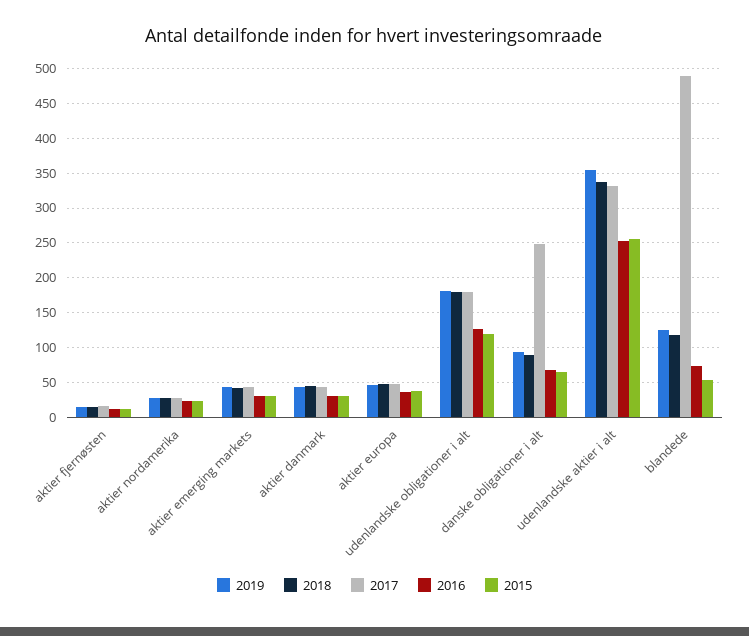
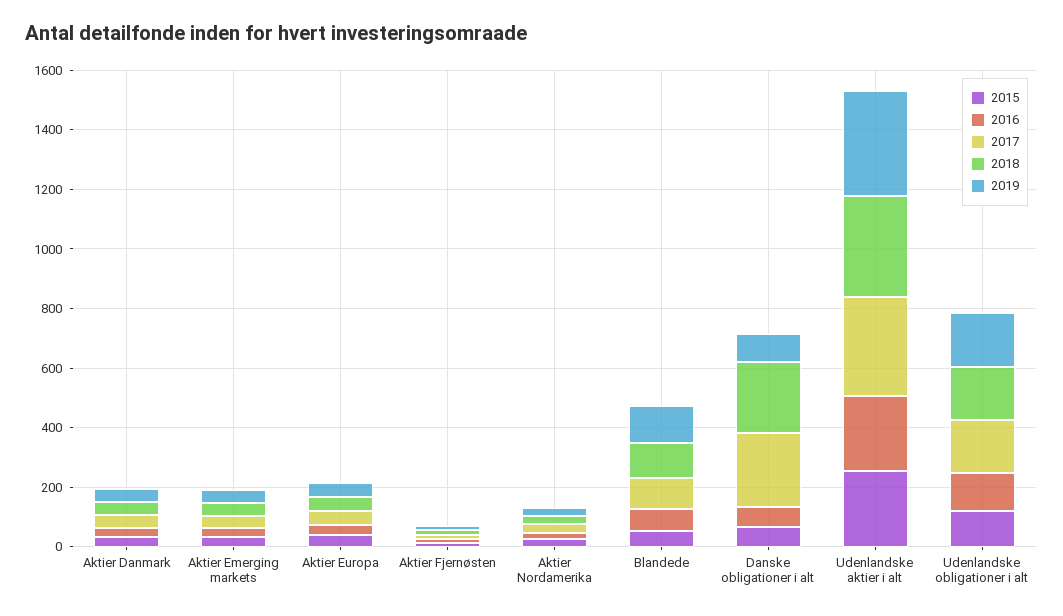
2018, danske obligationer i alt: 90 -> 250
2017, blandede: 490 -> 100

